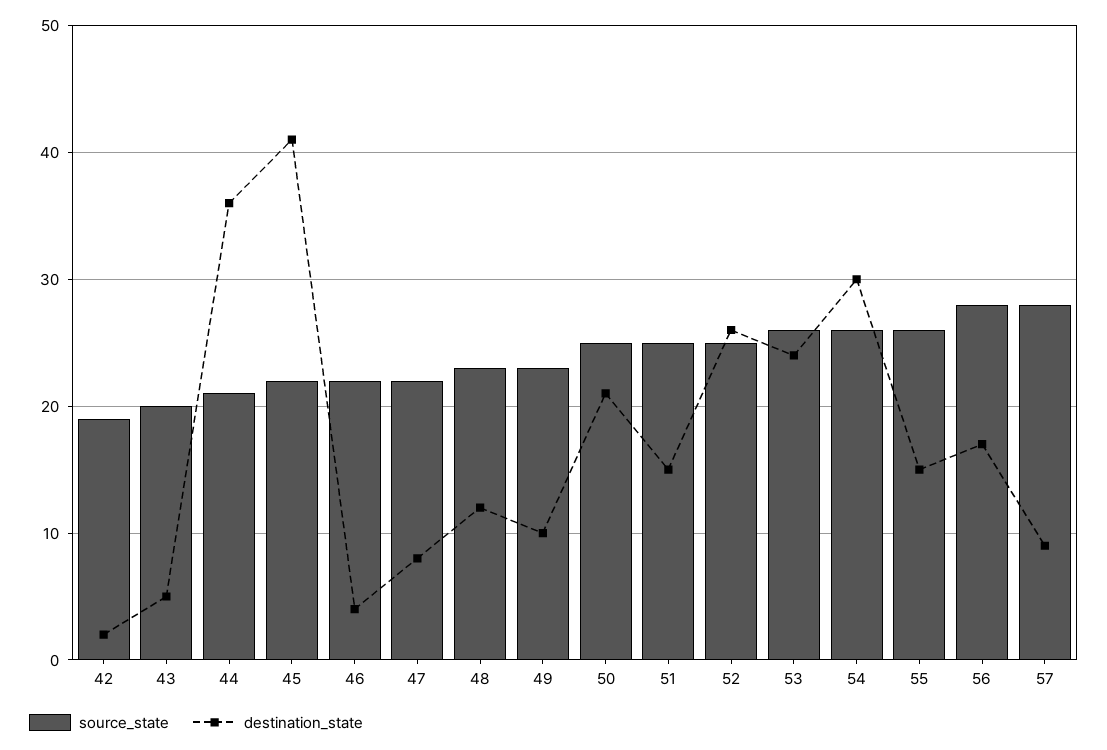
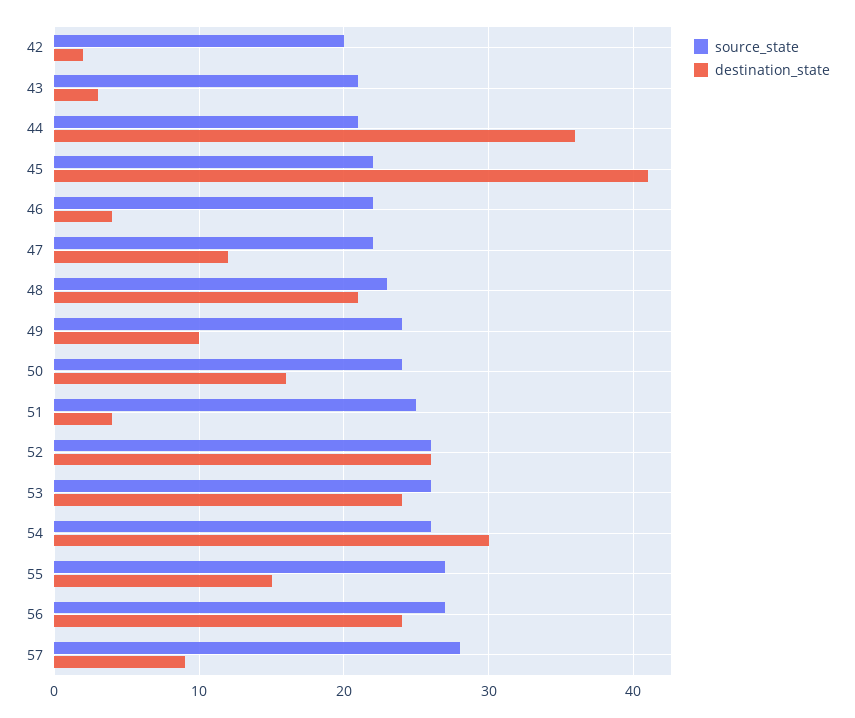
source_state, 42: 19 -> 20
source_state, 43: 20 -> 21
destination_state, 43: 5 -> 3
destination_state, 47: 8 -> 12
destination_state, 48: 12 -> 21
source_state, 49: 23 -> 24
source_state, 50: 25 -> 24
destination_state, 50: 21 -> 16
destination_state, 51: 15 -> 4
source_state, 52: 25 -> 26
source_state, 55: 26 -> 27
source_state, 56: 28 -> 27
destination_state, 56: 17 -> 24

